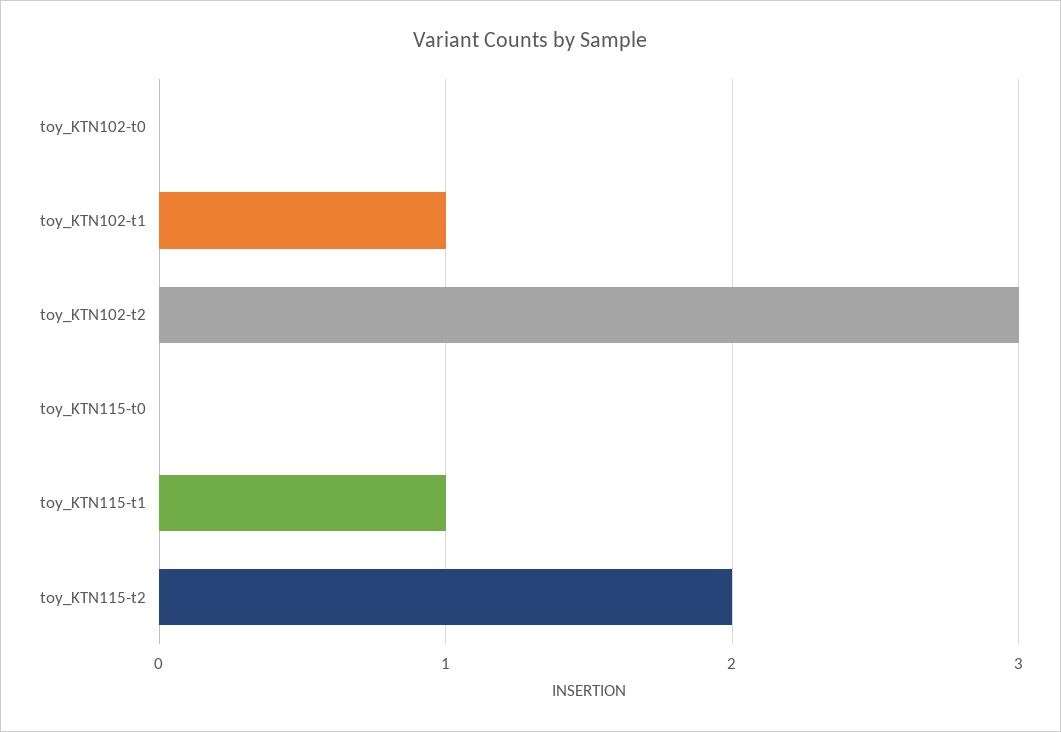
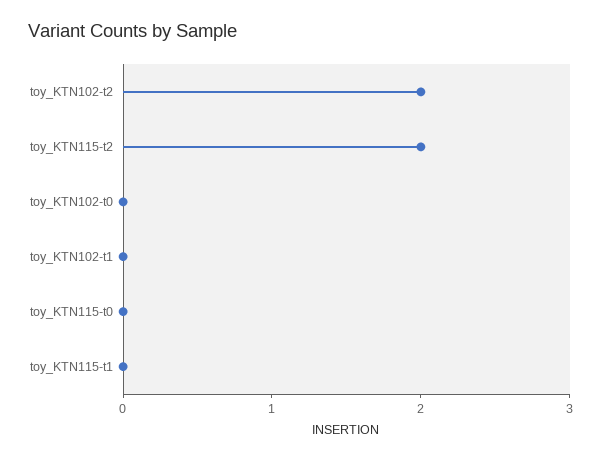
toy_KTN102-t1: 1 -> 0
toy_KTN102-t2: 3 -> 2
toy_KTN115-t1: 1 -> 0

